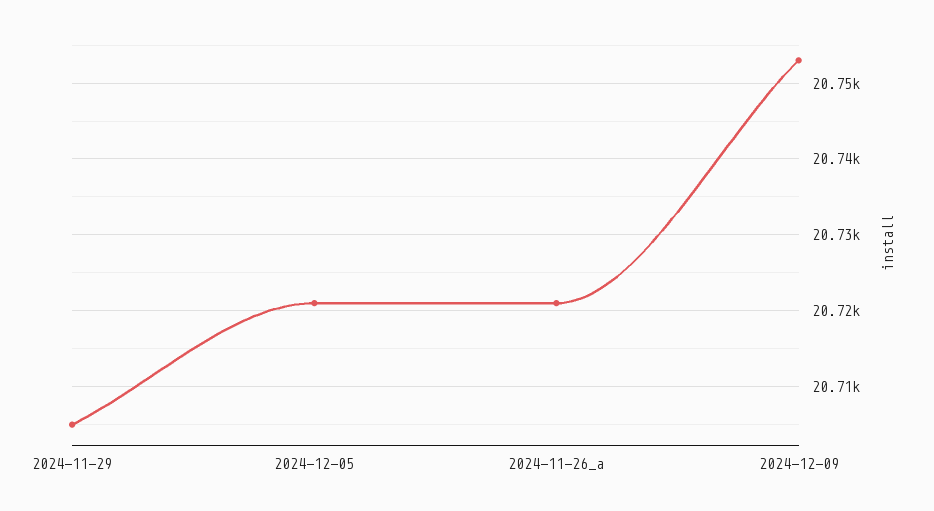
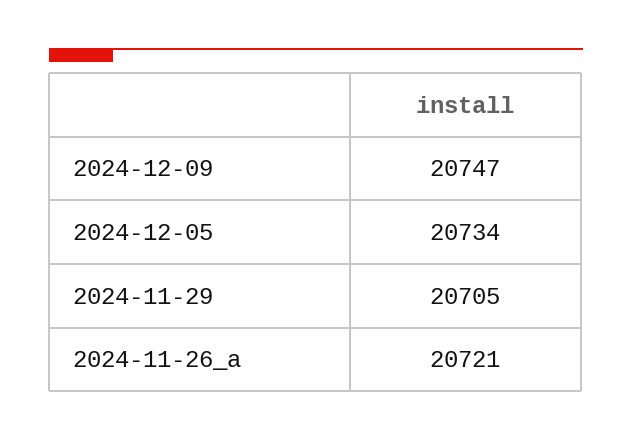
2024-12-05: 20721 -> 20734
2024-12-09: 20753 -> 20747

